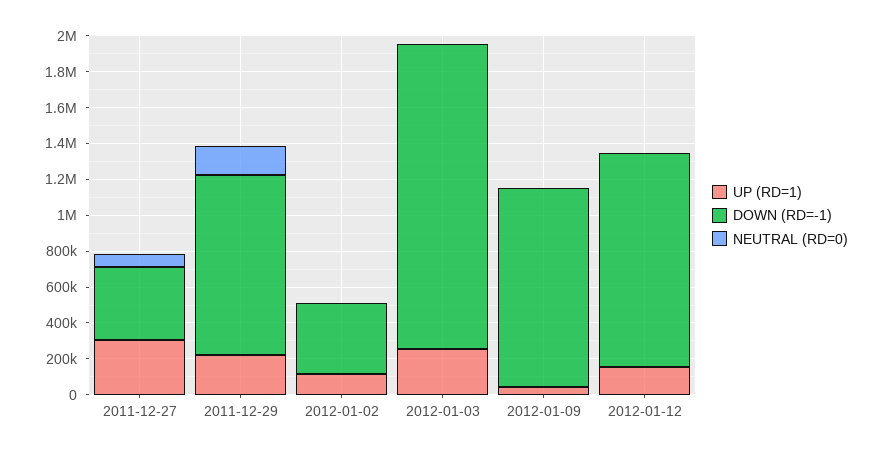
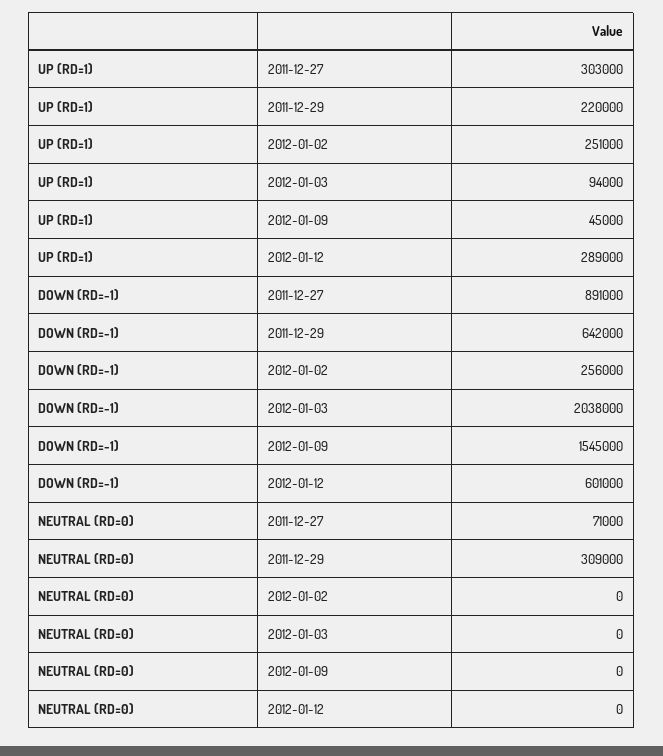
DOWN (RD=-1), 2011-12-27: 400000 -> 891000
DOWN (RD=-1), 2011-12-29: 1000000 -> 642000
NEUTRAL (RD=0), 2011-12-29: 150000 -> 309000
UP (RD=1), 2012-01-02: 100000 -> 251000
DOWN (RD=-1), 2012-01-02: 400000 -> 256000
UP (RD=1), 2012-01-03: 250000 -> 94000
DOWN (RD=-1), 2012-01-03: 1700000 -> 2038000
DOWN (RD=-1), 2012-01-09: 1100000 -> 1545000
UP (RD=1), 2012-01-12: 150000 -> 289000
DOWN (RD=-1), 2012-01-12: 1200000 -> 601000

